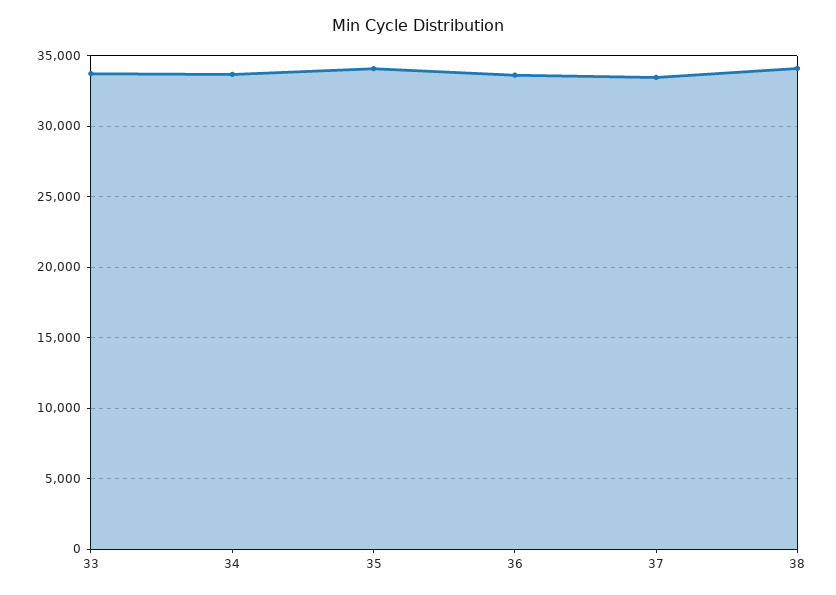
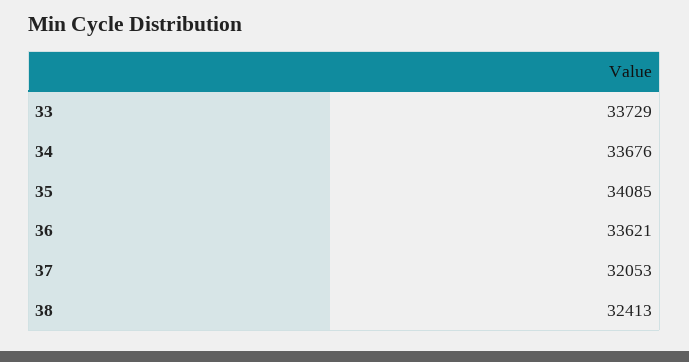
37: 33500 -> 32053
38: 34000 -> 32413

